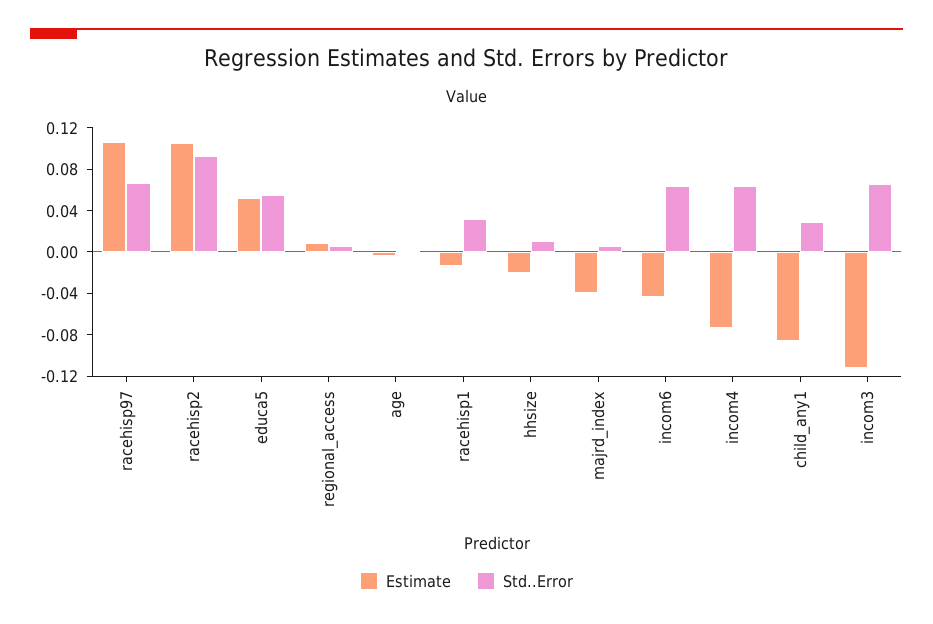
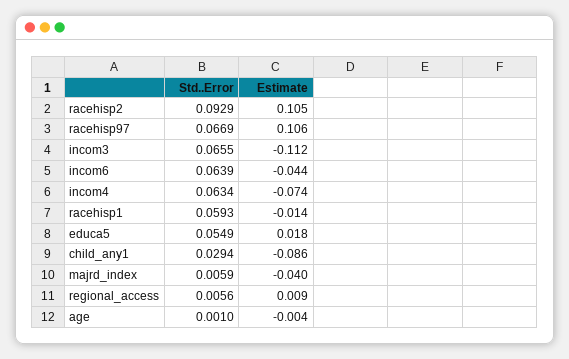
Estimate, educa5: 0.05 -> 0.018
Std..Error, racehisp1: 0.03 -> 0.0593
Estimate, hhsize: -0.02 -> none
Std..Error, hhsize: 0.01 -> none

